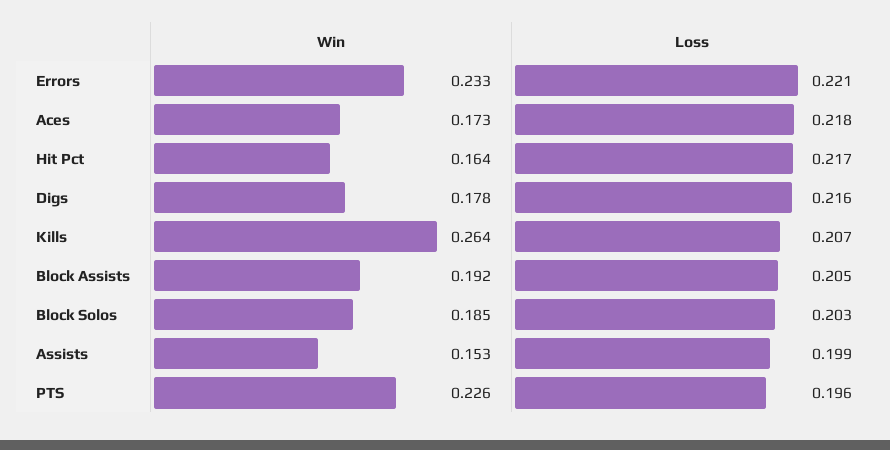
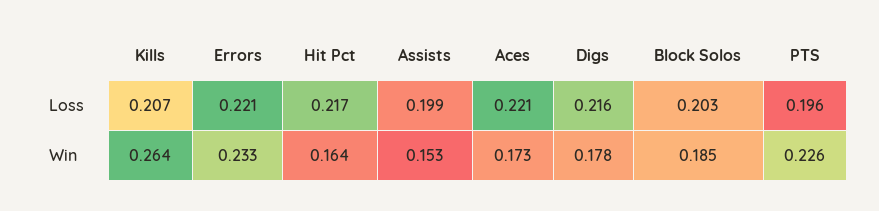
Loss, Aces: 0.218 -> 0.221
Win, Block Assists: 0.192 -> none
Loss, Block Assists: 0.205 -> none

